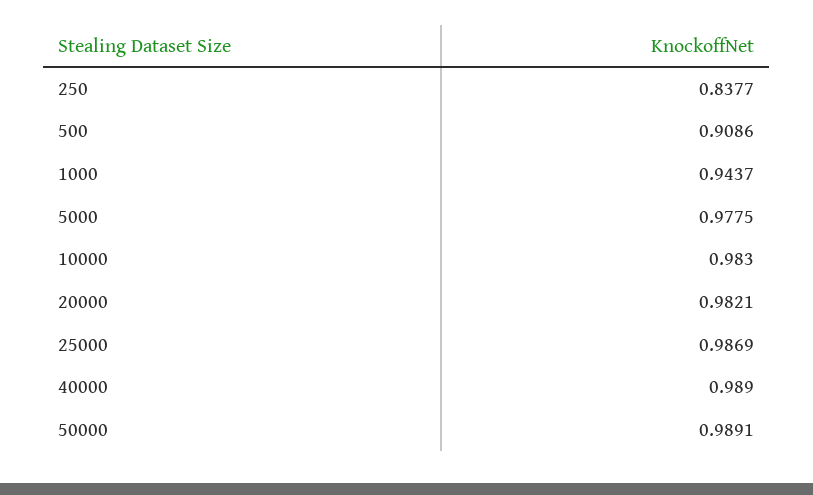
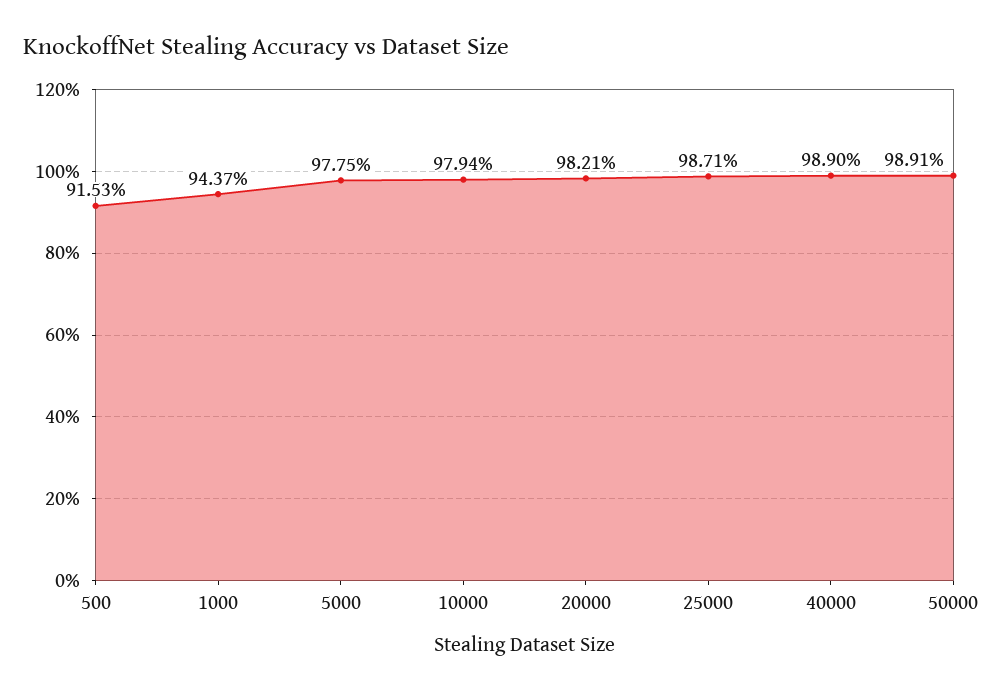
250: 0.8377 -> none
500: 0.9086 -> 0.9153
10000: 0.983 -> 0.9794
25000: 0.9869 -> 0.9871

